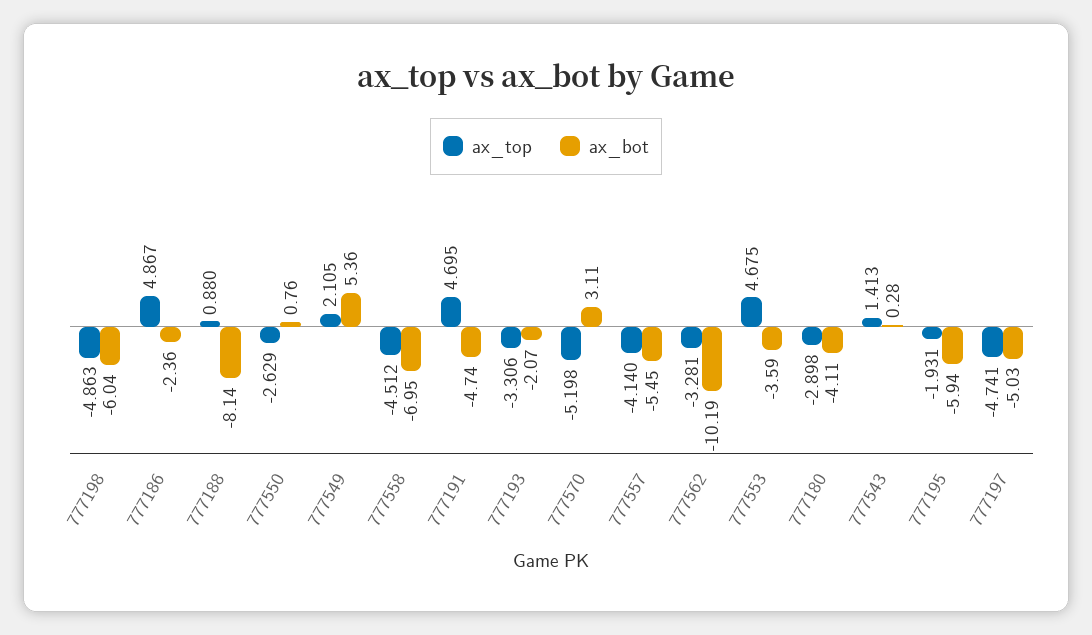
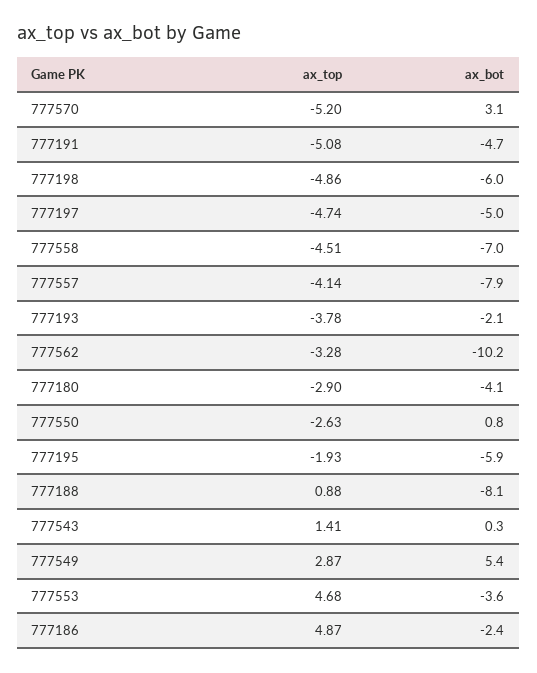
ax_top, 777549: 2.105 -> 2.87
ax_top, 777191: 4.695 -> -5.08
ax_top, 777193: -3.306 -> -3.78
ax_bot, 777557: -5.45 -> -7.9

